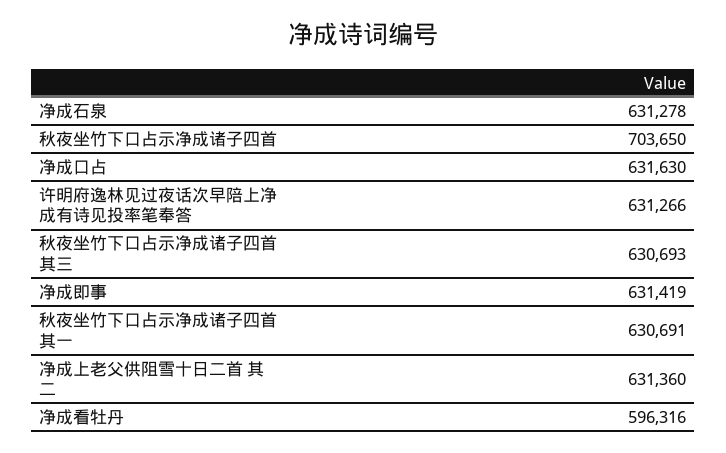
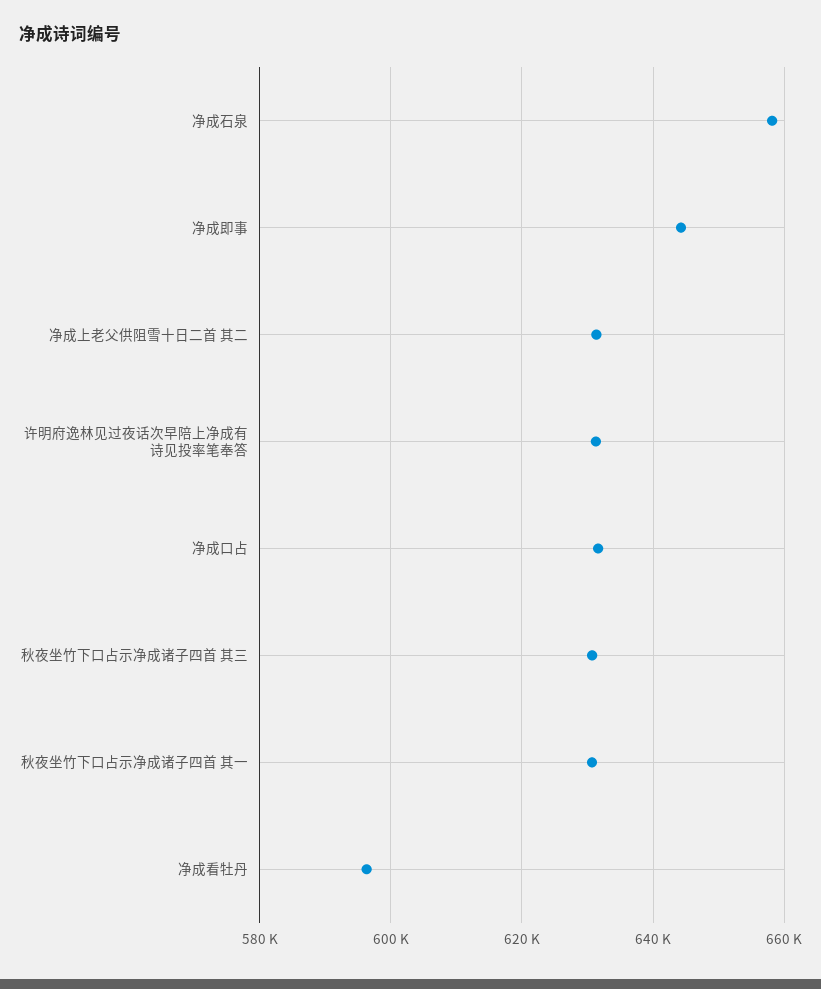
净成石泉: 631278 -> 658000
秋夜坐竹下口占示净成诸子四首: 703650 -> none
净成即事: 631419 -> 644000

